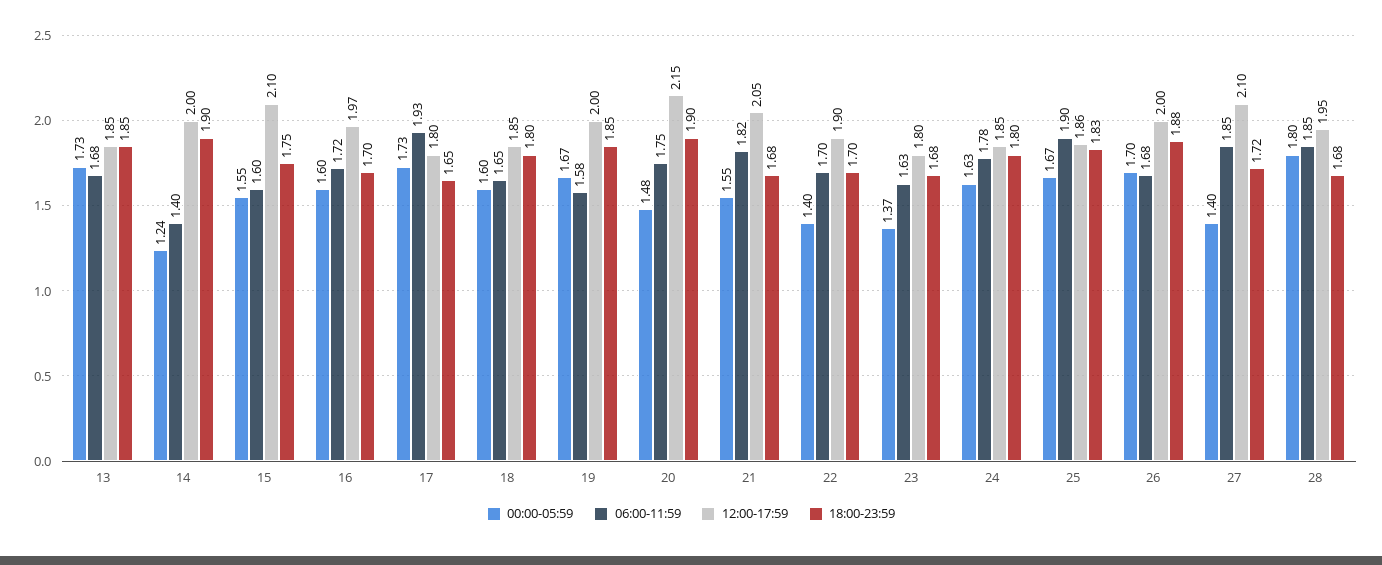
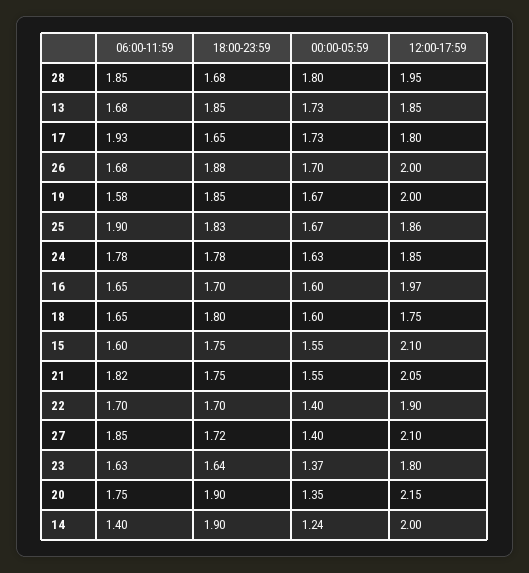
06:00-11:59, 16: 1.72 -> 1.65
12:00-17:59, 18: 1.85 -> 1.75
00:00-05:59, 20: 1.48 -> 1.35
18:00-23:59, 21: 1.68 -> 1.75
18:00-23:59, 23: 1.68 -> 1.64
18:00-23:59, 24: 1.8 -> 1.78

